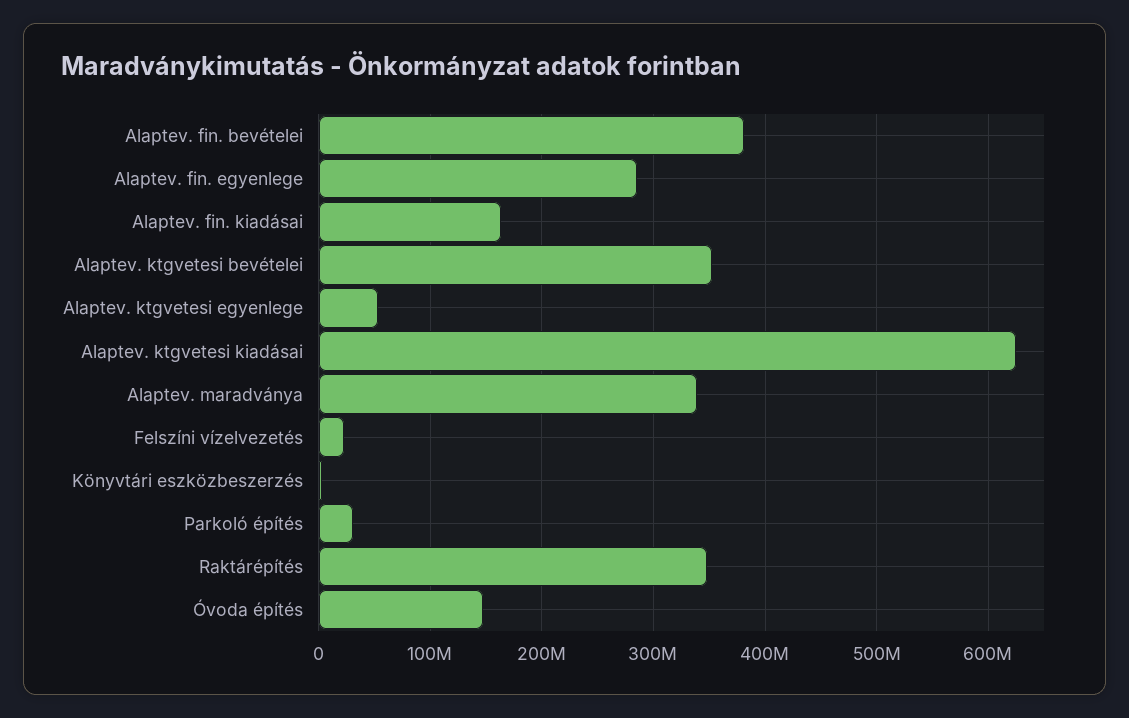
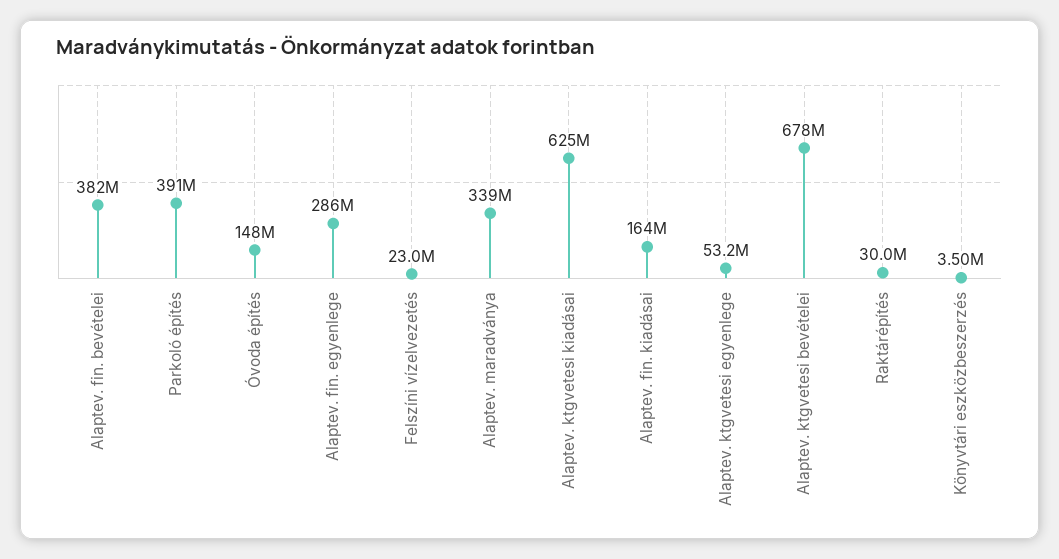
Alaptev. ktgvetesi bevételei: 350000000 -> 678000000
Parkoló építés: 30000000 -> 391000000
Raktárépítés: 350000000 -> 30000000

